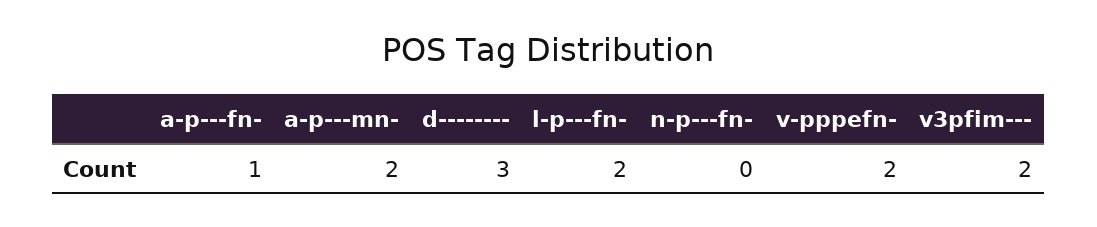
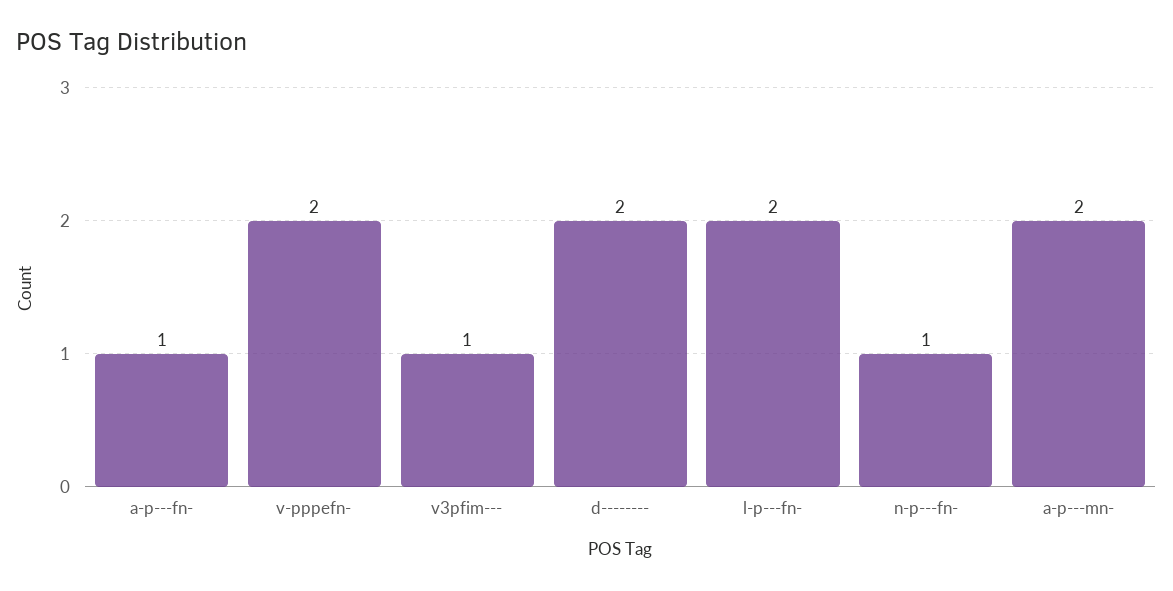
d--------: 3 -> 2
n-p---fn-: 0 -> 1
v3pfim---: 2 -> 1

